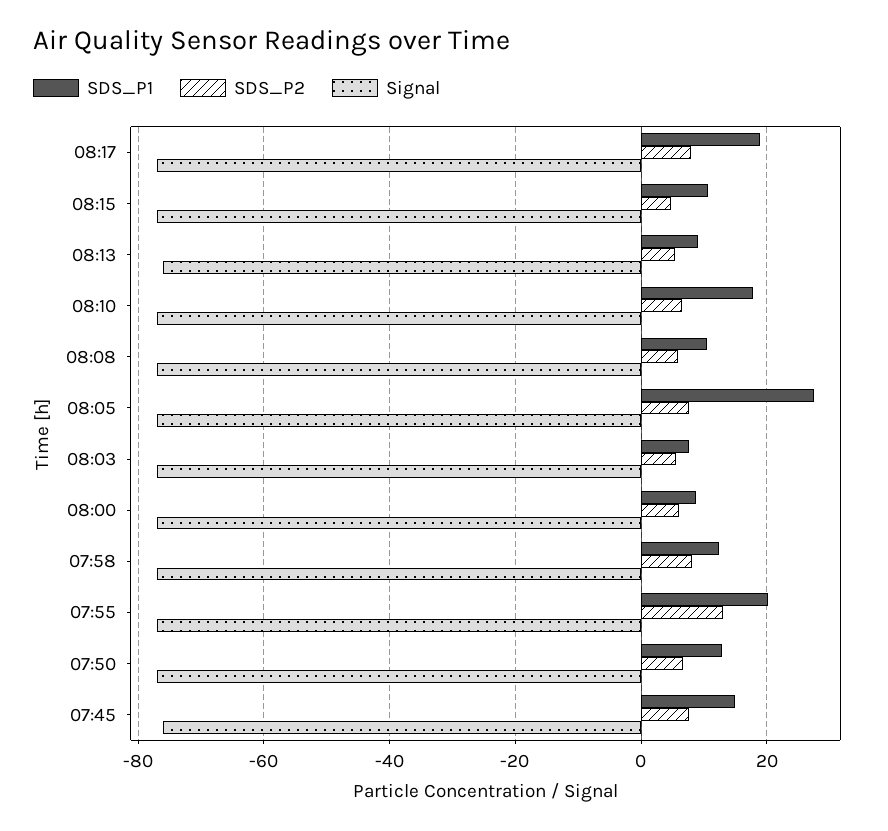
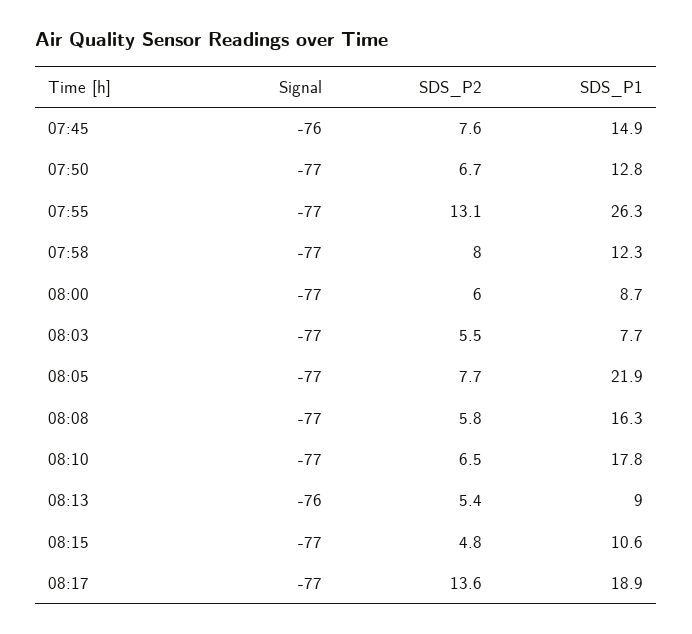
SDS_P2, 08:17: 8 -> 13.6
SDS_P1, 08:08: 10 -> 16.3
SDS_P1, 08:05: 28 -> 21.9
SDS_P1, 07:55: 20 -> 26.3

